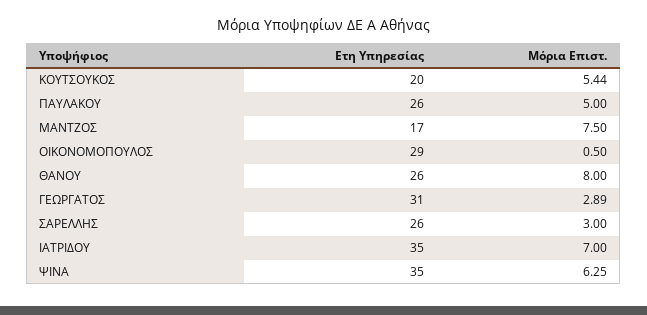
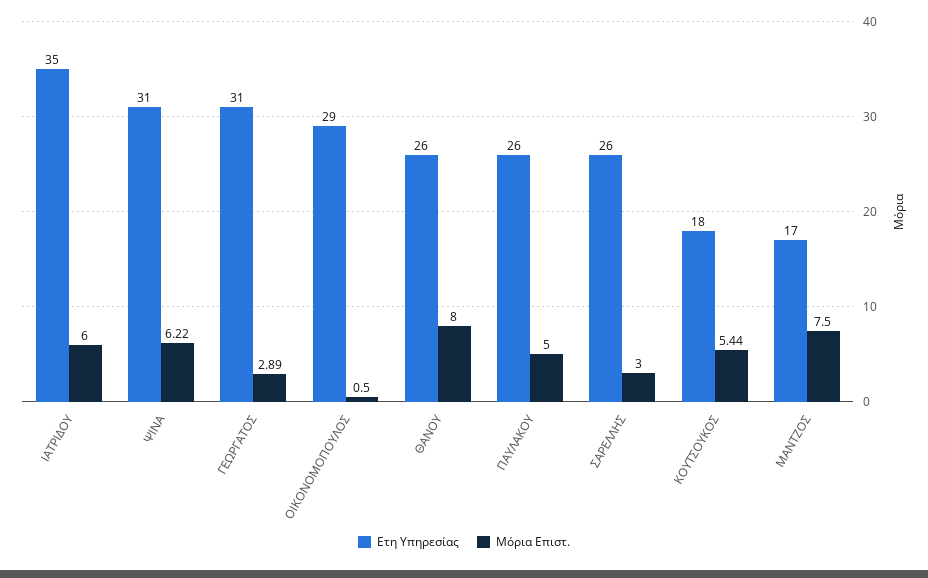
Ετη Υπηρεσίας, ΚΟΥΤΣΟΥΚΟΣ: 20 -> 18
Μόρια Επιστ., ΙΑΤΡΙΔΟΥ: 7 -> 6
Ετη Υπηρεσίας, ΨΙΝΑ: 35 -> 31
Μόρια Επιστ., ΨΙΝΑ: 6.25 -> 6.22

